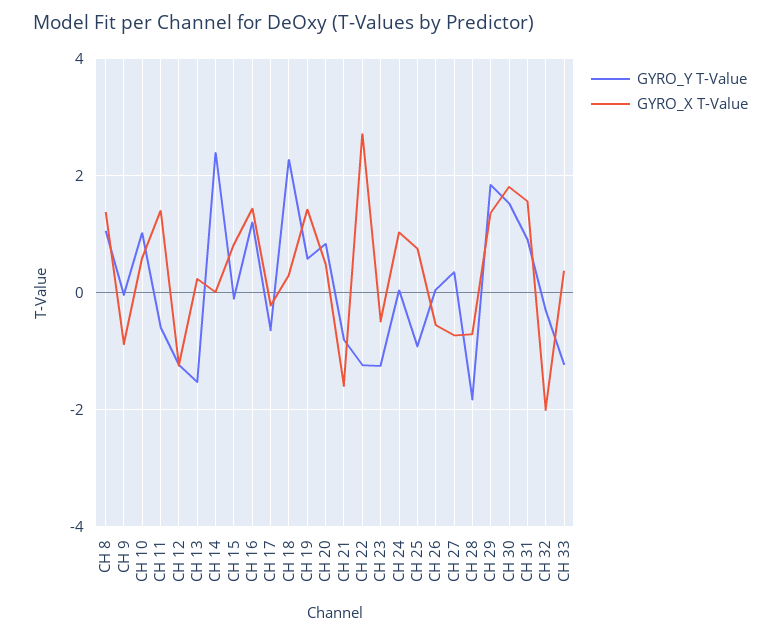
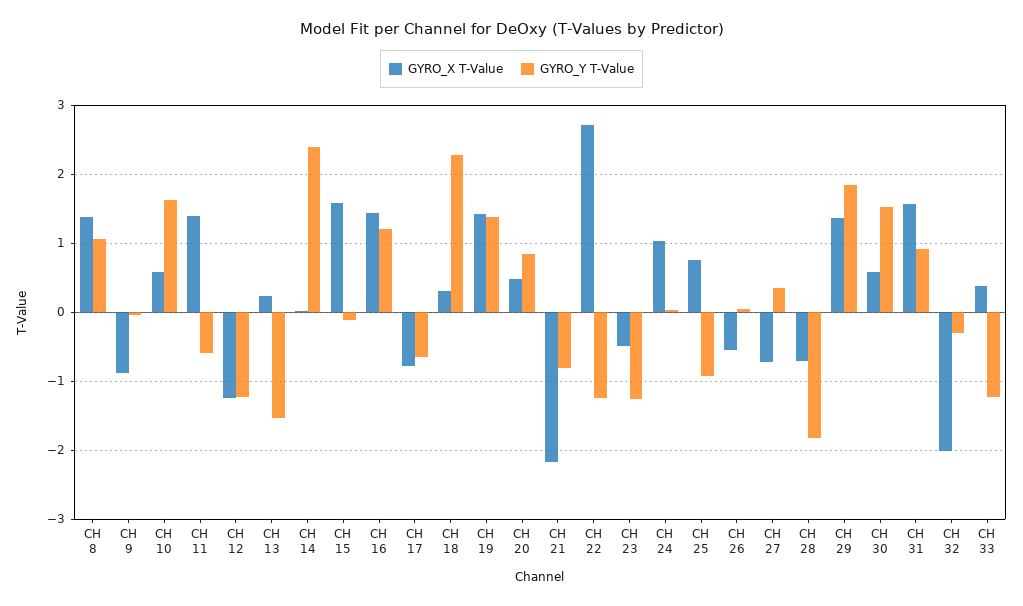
GYRO_Y T-Value, CH 10: 1 -> 1.6
GYRO_X T-Value, CH 15: 0.8 -> 1.6
GYRO_X T-Value, CH 17: -0.2 -> -0.8
GYRO_Y T-Value, CH 19: 0.6 -> 1.4
GYRO_X T-Value, CH 21: -1.6 -> -2.2
GYRO_X T-Value, CH 30: 1.8 -> 0.6

